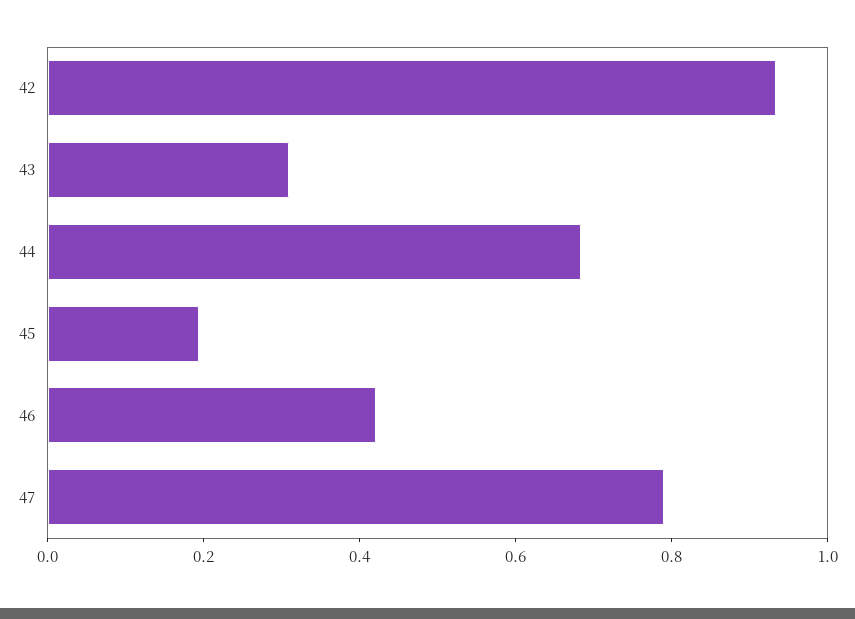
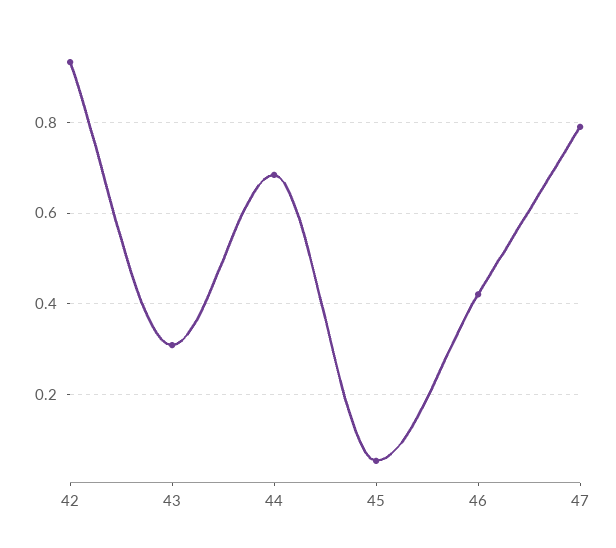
45: 0.2 -> 0.06

